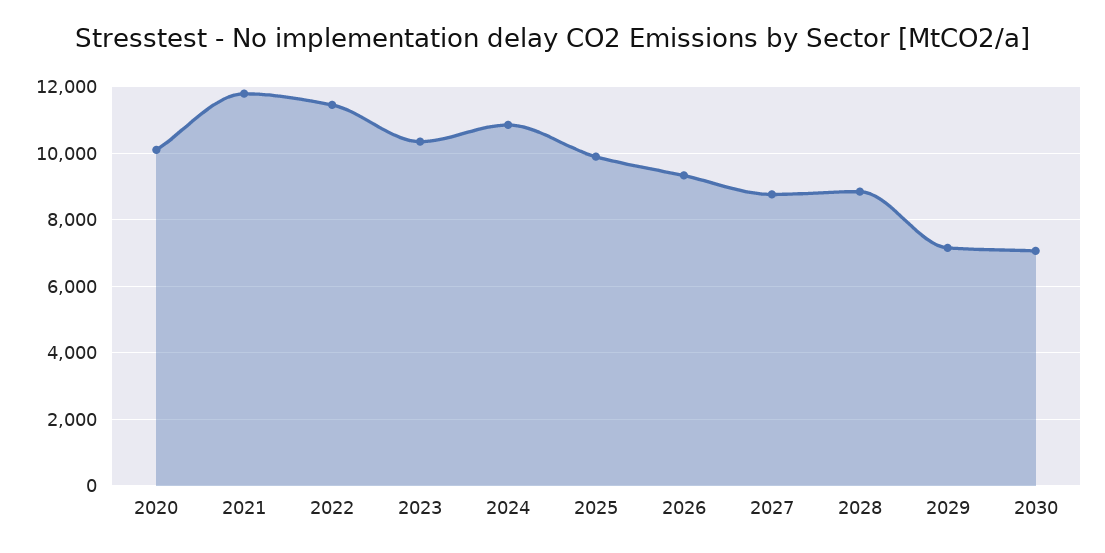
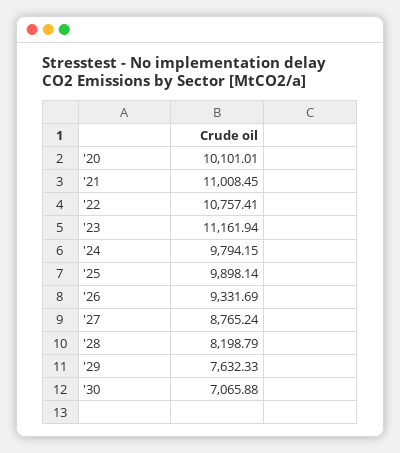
2021: 11800 -> 11008.45
2022: 11400 -> 10757.41
2023: 10400 -> 11161.94
2024: 10800 -> 9794.15
2028: 8800 -> 8198.79
2029: 7200 -> 7632.33

